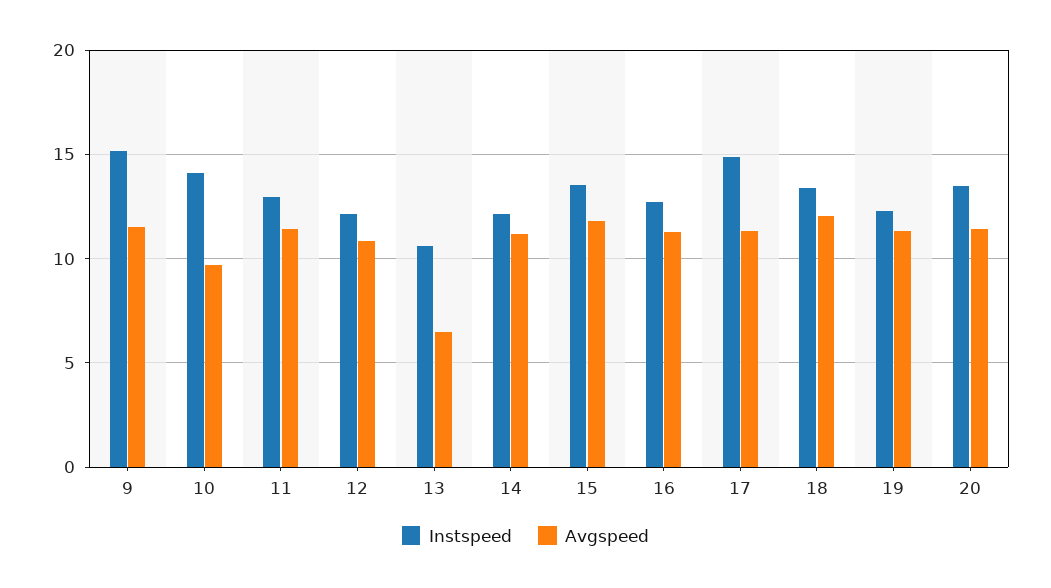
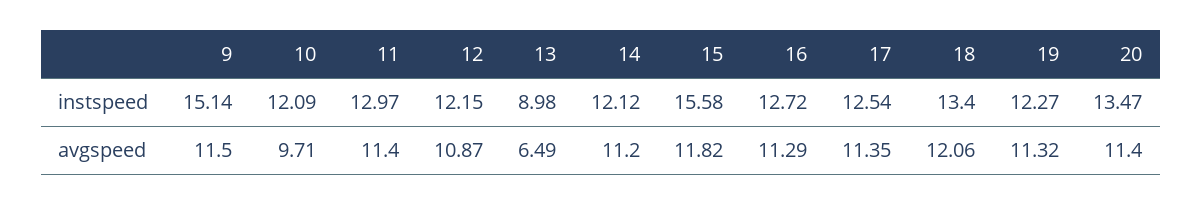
Instspeed, 10: 14 -> 12.09
Instspeed, 13: 10.5 -> 8.98
Instspeed, 15: 13.5 -> 15.58
Instspeed, 17: 15 -> 12.54

